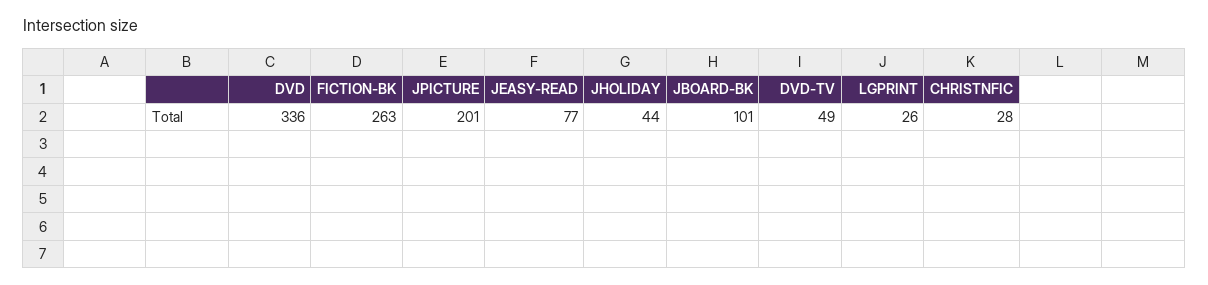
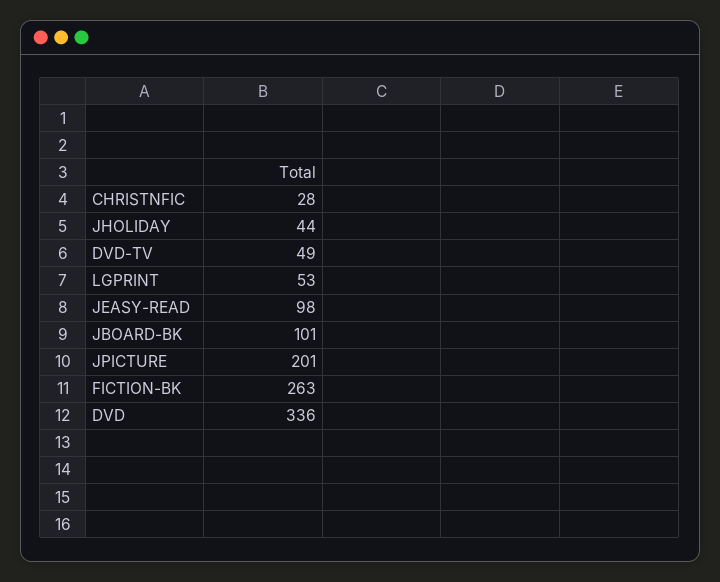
JEASY-READ: 77 -> 98
LGPRINT: 26 -> 53

